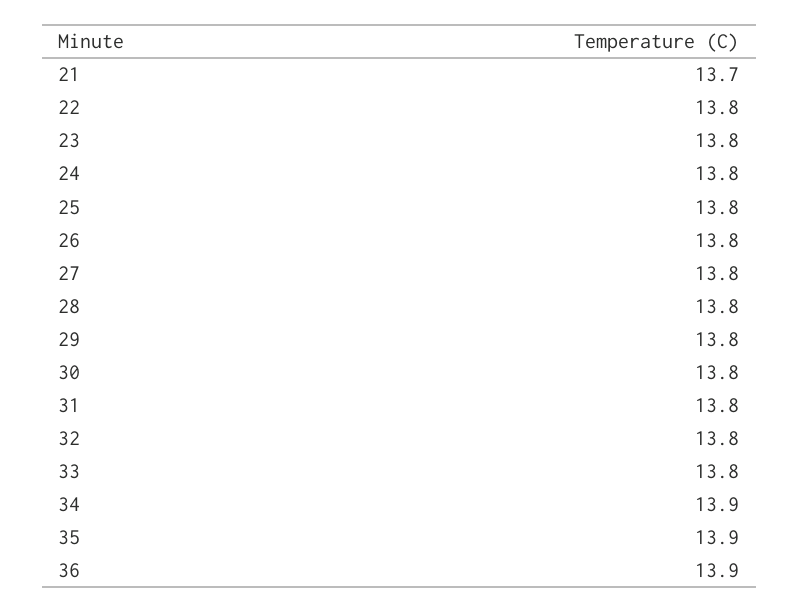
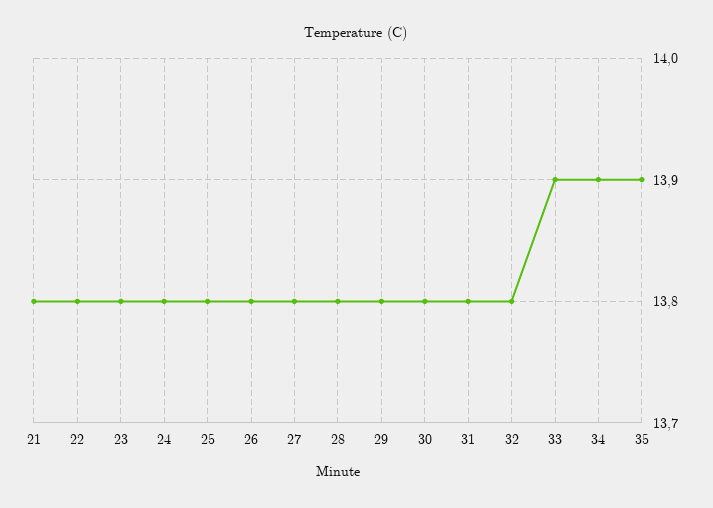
21: 13.7 -> 13.8
33: 13.8 -> 13.9
36: 13.9 -> none

